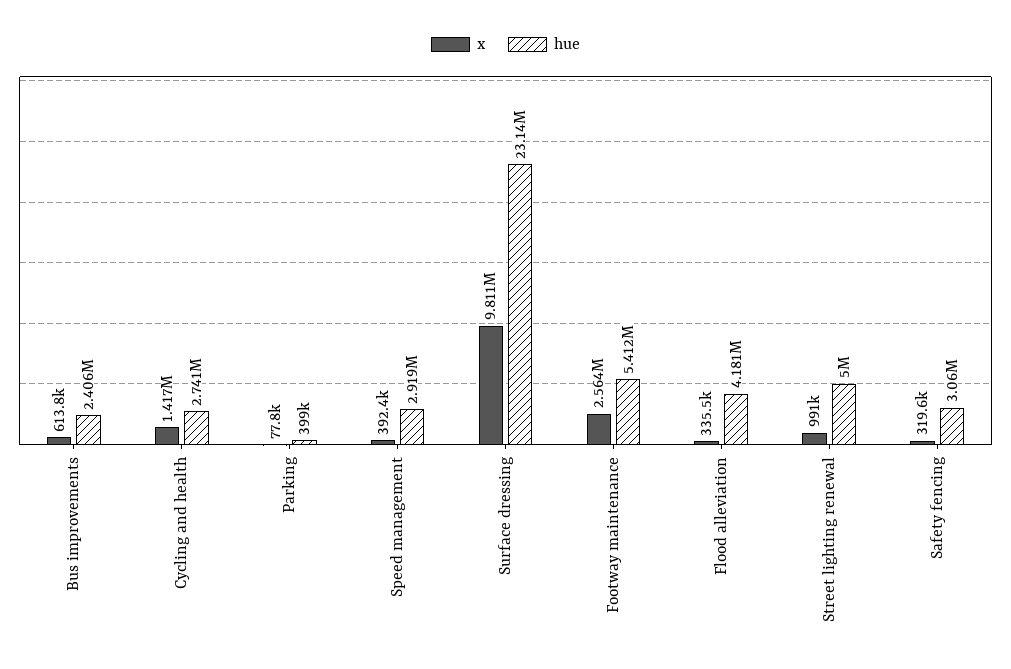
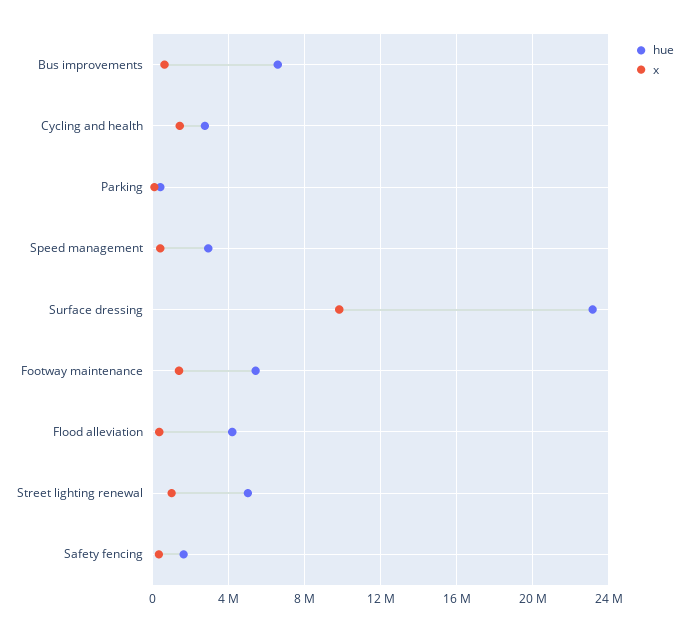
hue, Bus improvements: 2406000 -> 6500000
x, Footway maintenance: 2564000 -> 1500000
hue, Safety fencing: 3060000 -> 1500000

